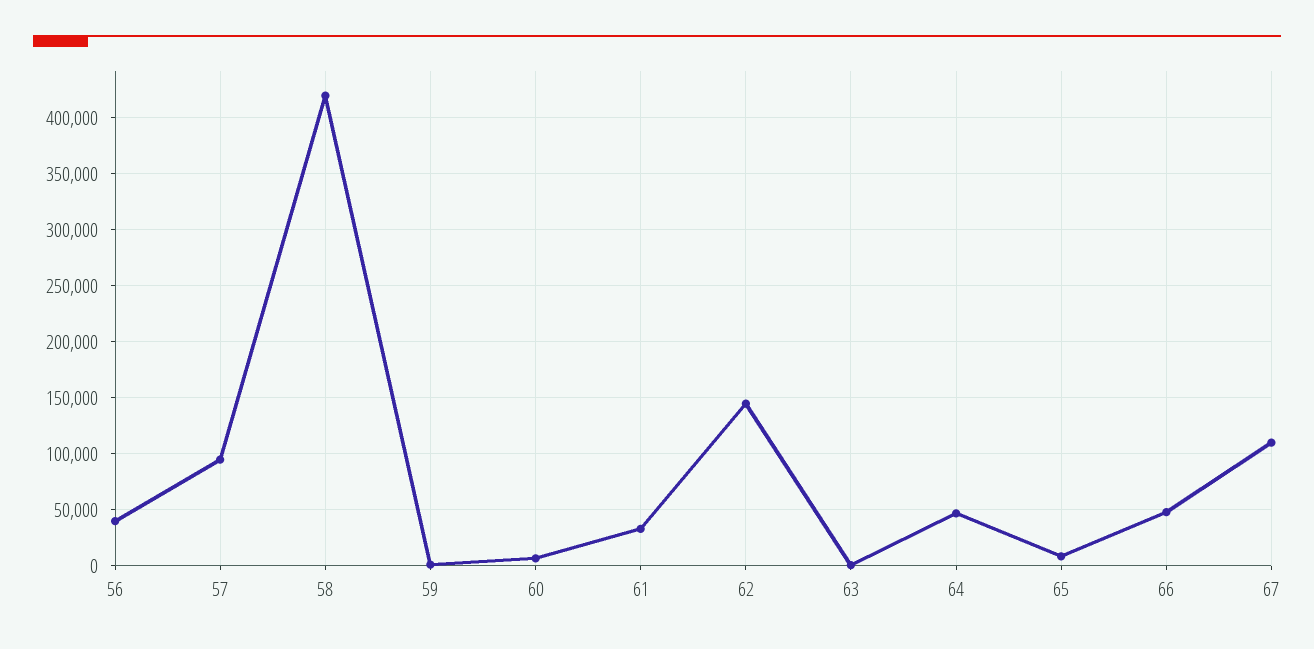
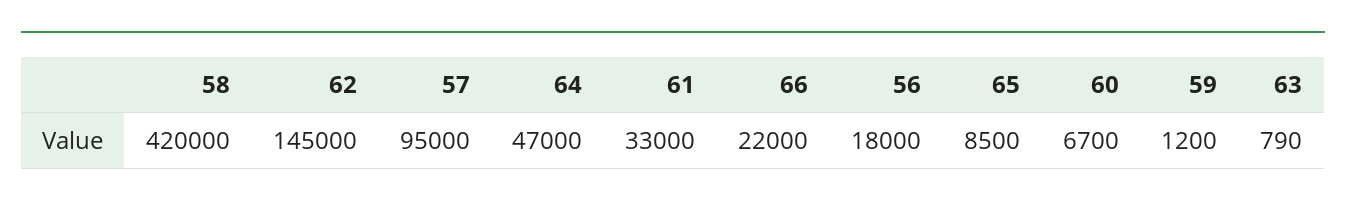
56: 40000 -> 18000
66: 50000 -> 22000
67: 110000 -> none

